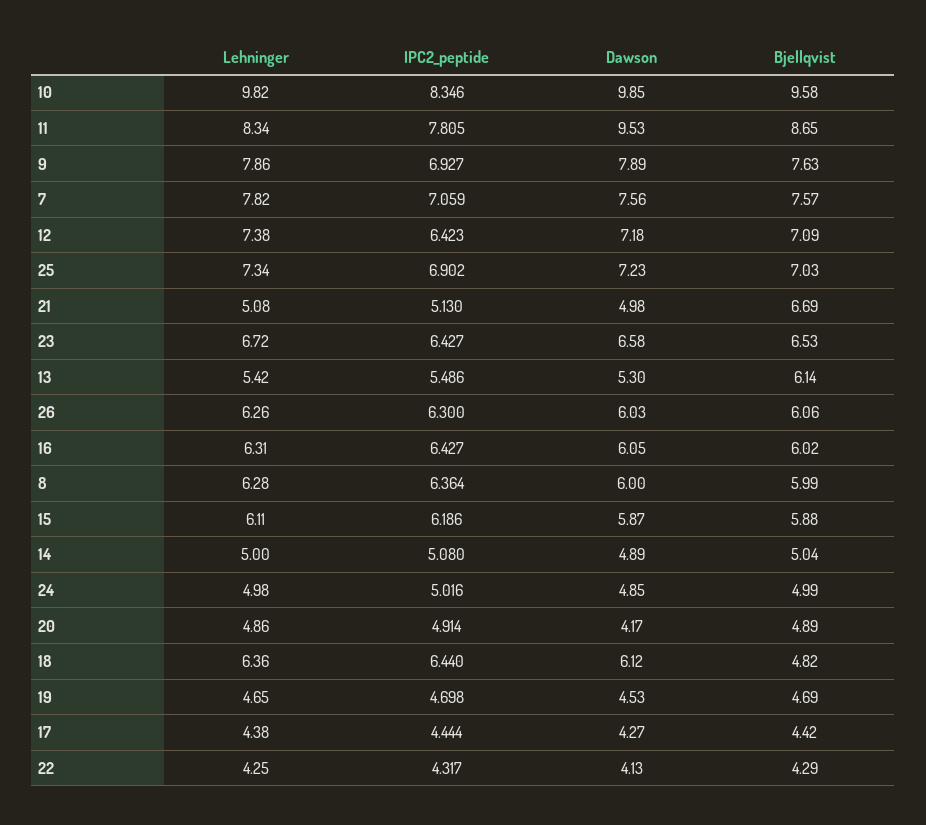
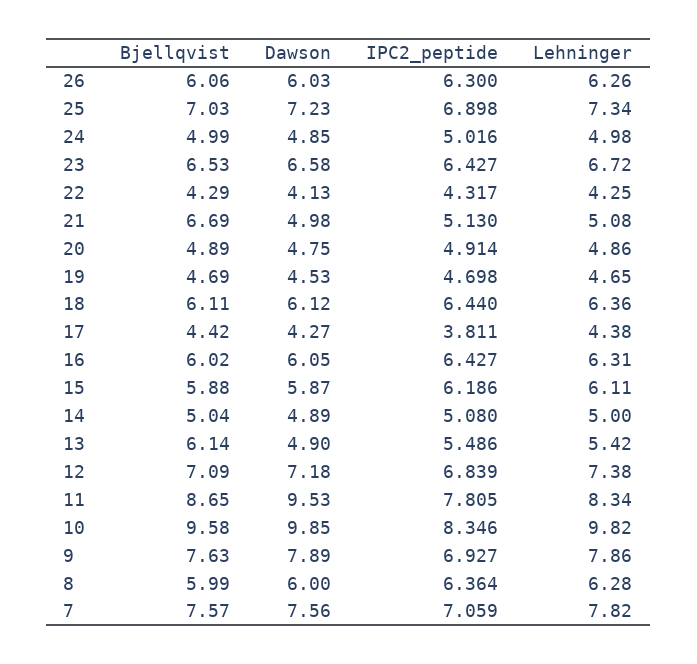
IPC2_peptide, 12: 6.423 -> 6.839
IPC2_peptide, 25: 6.902 -> 6.898
Dawson, 13: 5.3 -> 4.9
Dawson, 20: 4.17 -> 4.75
Bjellqvist, 18: 4.82 -> 6.11
IPC2_peptide, 17: 4.444 -> 3.811

